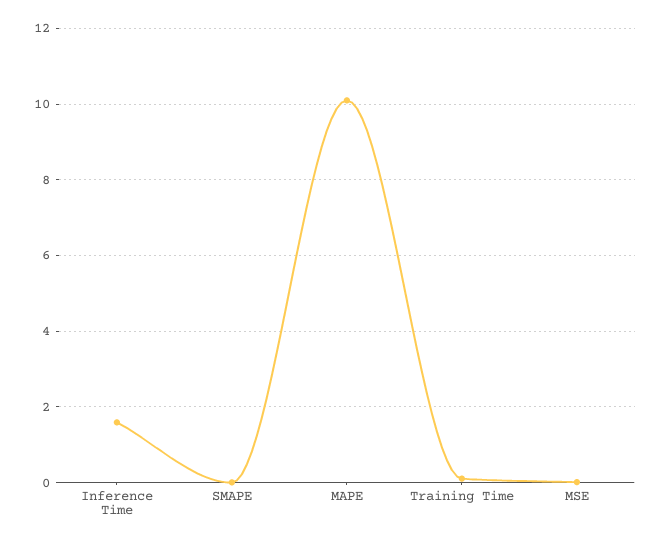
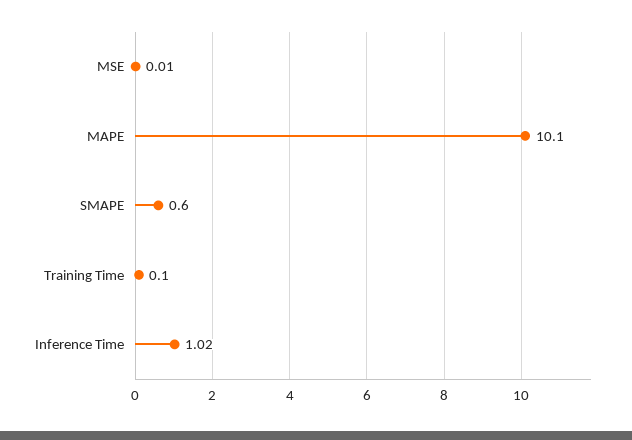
Inference Time: 1.6 -> 1.02
SMAPE: 0 -> 0.6

